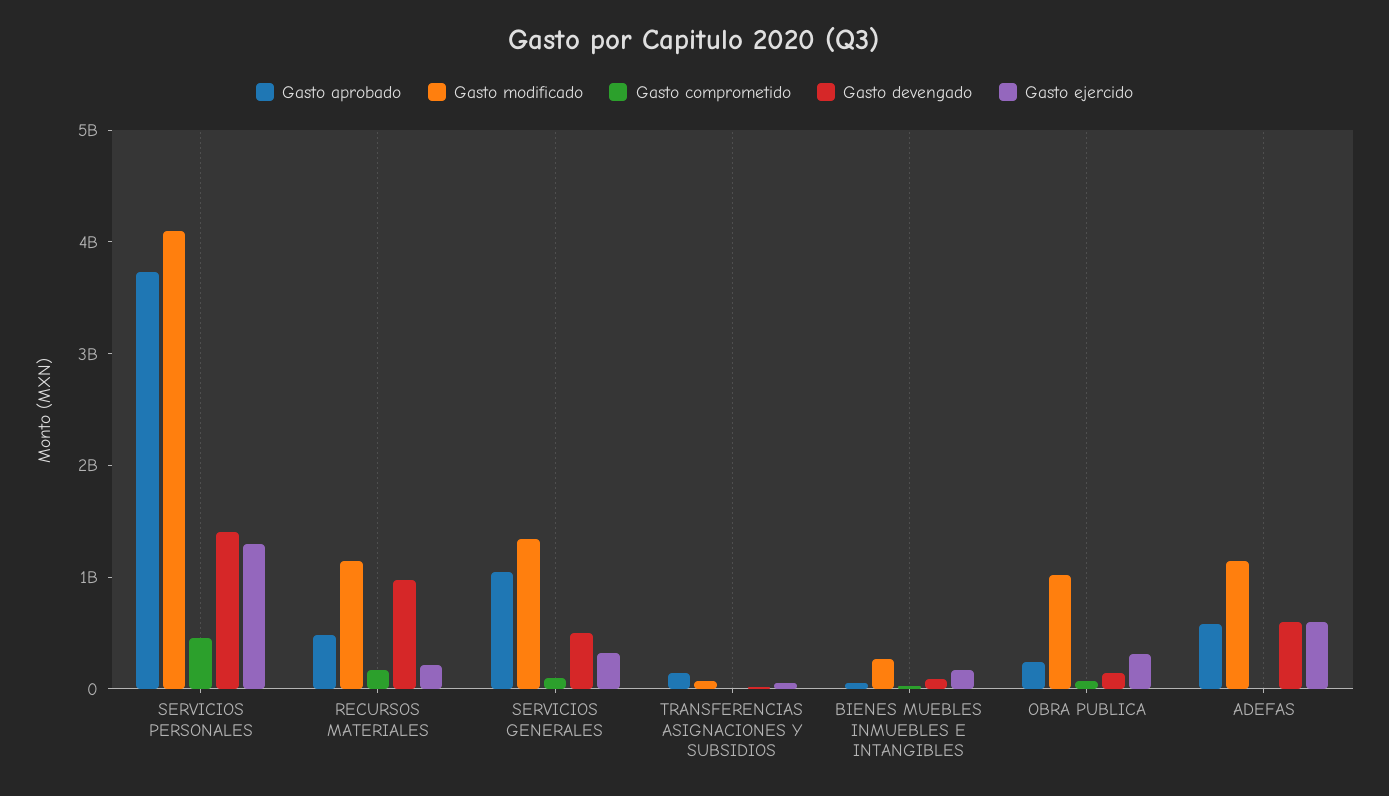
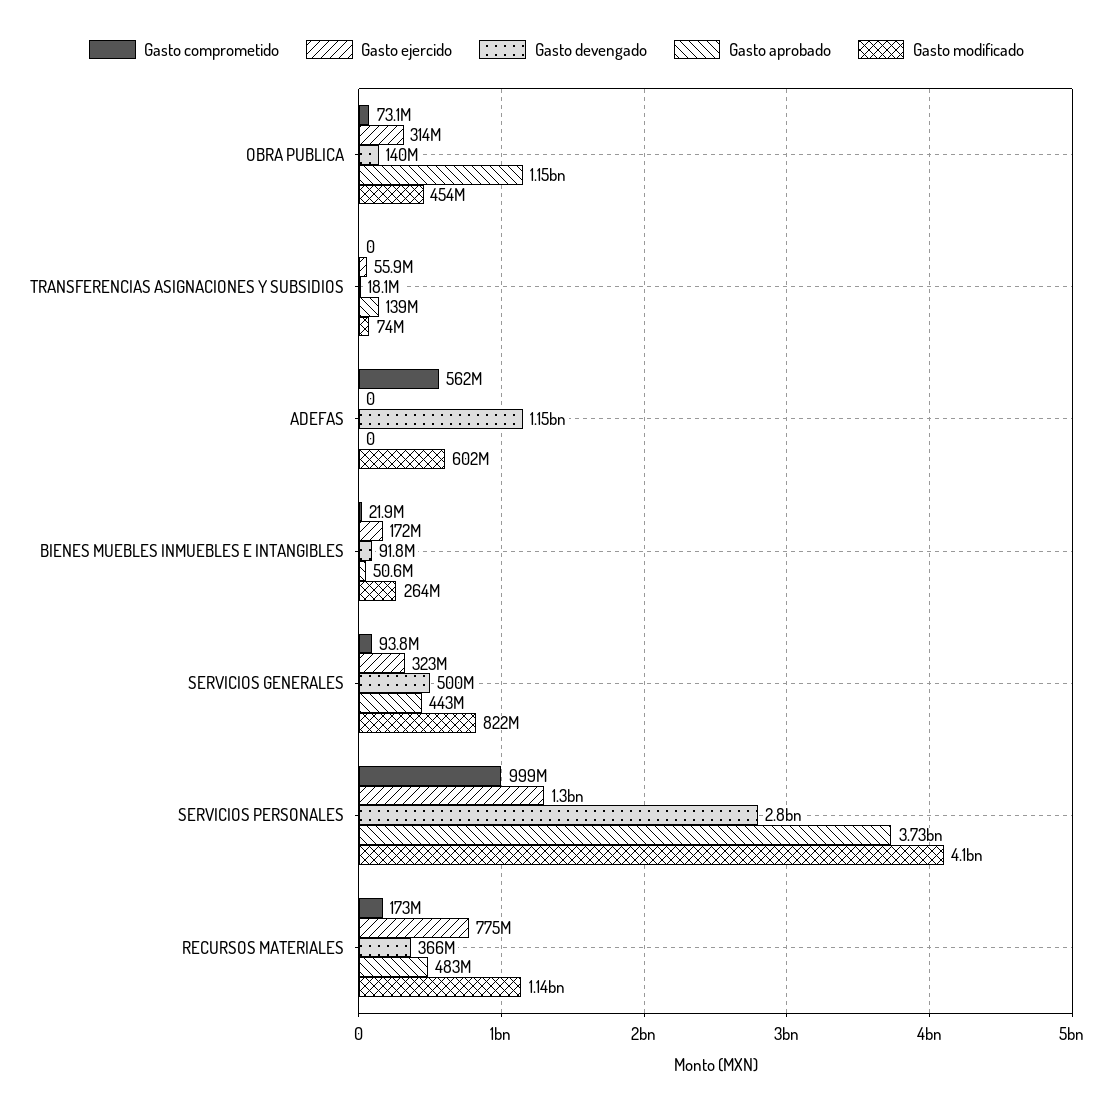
Gasto comprometido, SERVICIOS PERSONALES: 400000000 -> 999000000
Gasto devengado, SERVICIOS PERSONALES: 1400000000 -> 2800000000
Gasto devengado, RECURSOS MATERIALES: 1000000000 -> 366000000
Gasto ejercido, RECURSOS MATERIALES: 200000000 -> 775000000
Gasto aprobado, SERVICIOS GENERALES: 1000000000 -> 443000000
Gasto modificado, SERVICIOS GENERALES: 1400000000 -> 822000000
Gasto aprobado, OBRA PUBLICA: 200000000 -> 1150000000
Gasto modificado, OBRA PUBLICA: 1000000000 -> 454000000
Gasto aprobado, ADEFAS: 600000000 -> 0
Gasto modificado, ADEFAS: 1200000000 -> 602000000
Gasto comprometido, ADEFAS: 0 -> 562000000
Gasto devengado, ADEFAS: 600000000 -> 1150000000
Gasto ejercido, ADEFAS: 600000000 -> 0

